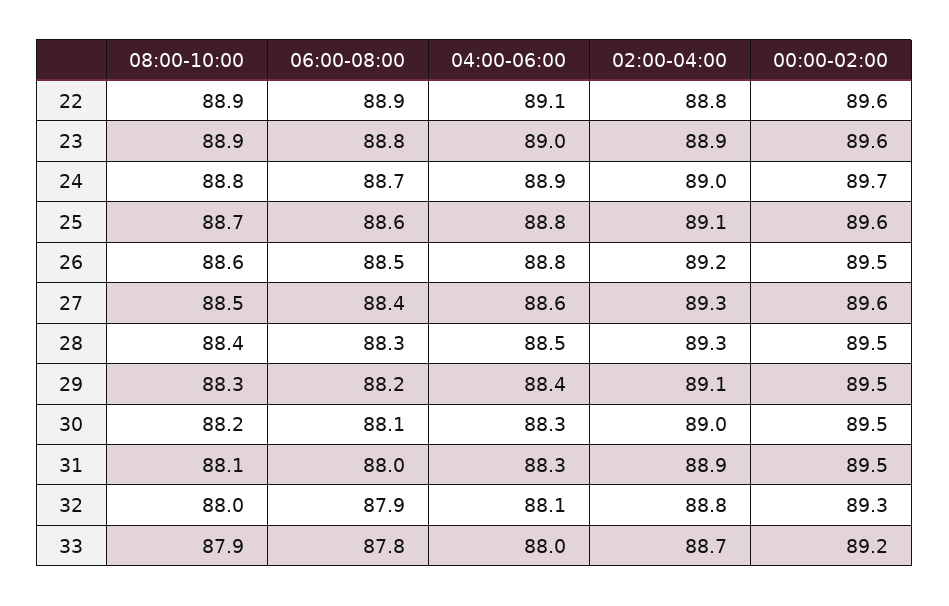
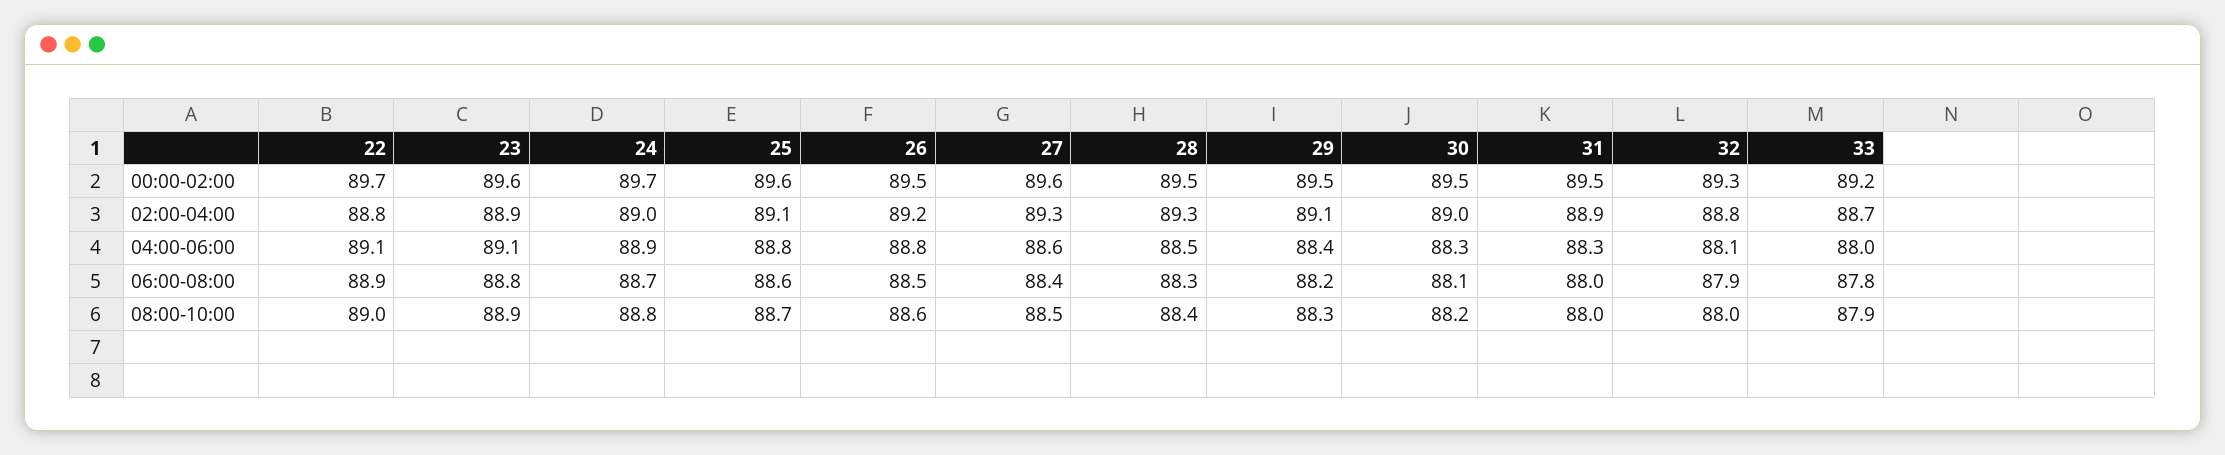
08:00-10:00, 22: 88.9 -> 89
00:00-02:00, 22: 89.6 -> 89.7
04:00-06:00, 23: 89 -> 89.1
08:00-10:00, 31: 88.1 -> 88

